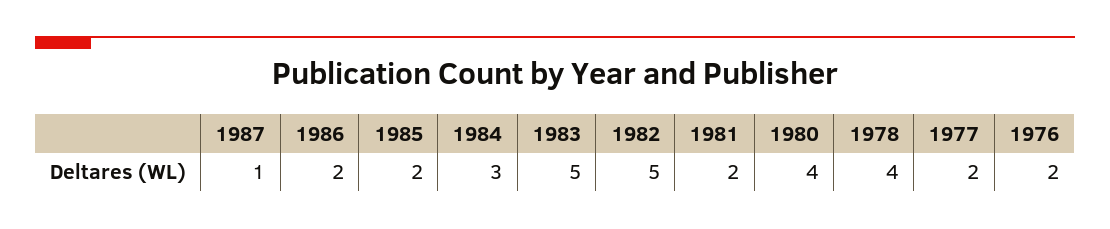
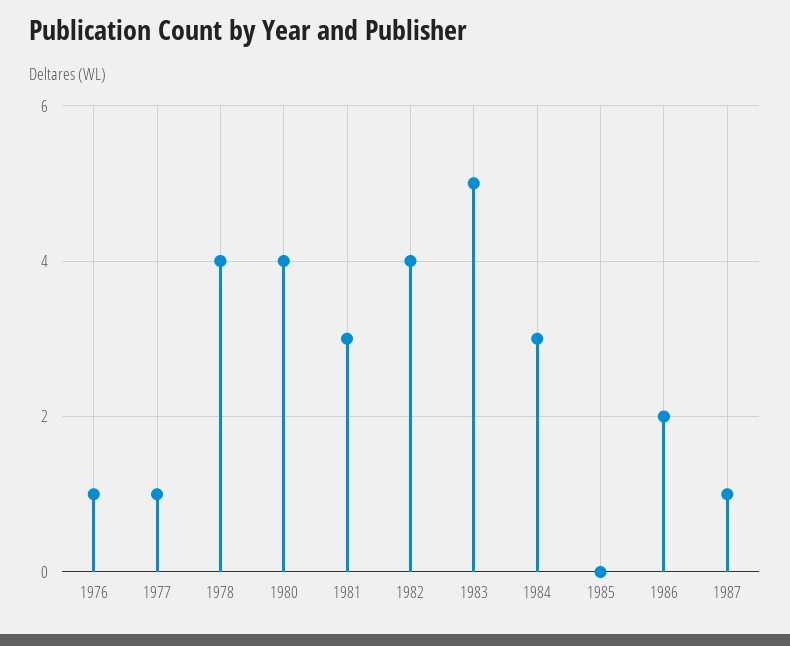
1985: 2 -> 0
1982: 5 -> 4
1981: 2 -> 3
1977: 2 -> 1
1976: 2 -> 1

